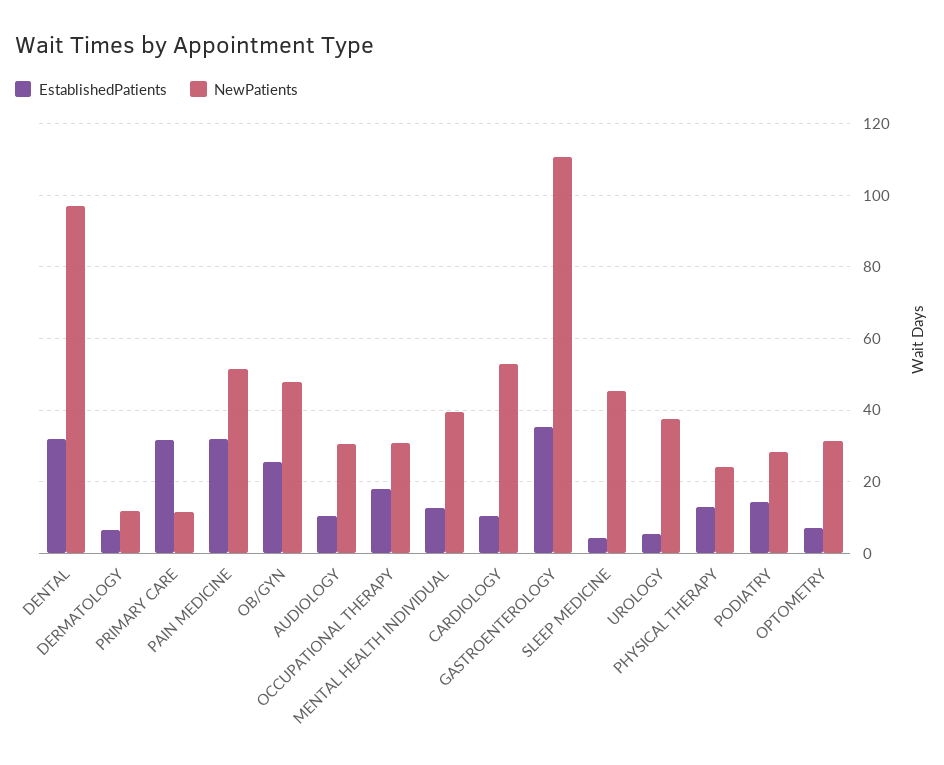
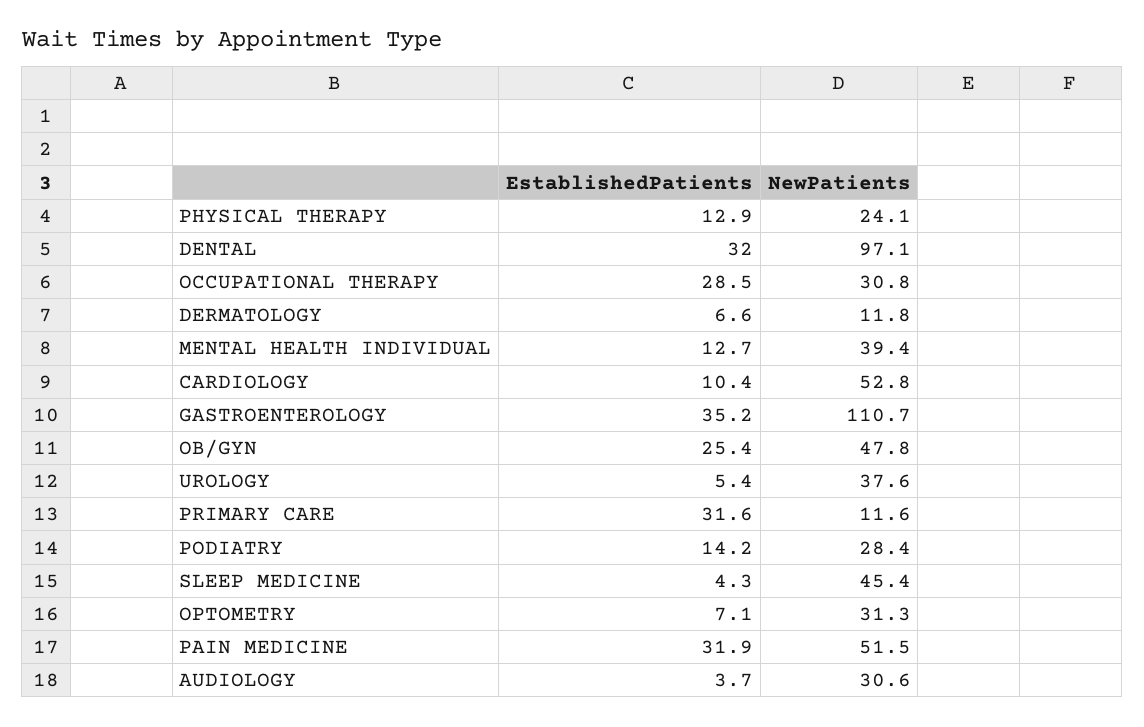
EstablishedPatients, AUDIOLOGY: 10 -> 3.7
EstablishedPatients, OCCUPATIONAL THERAPY: 18 -> 28.5

